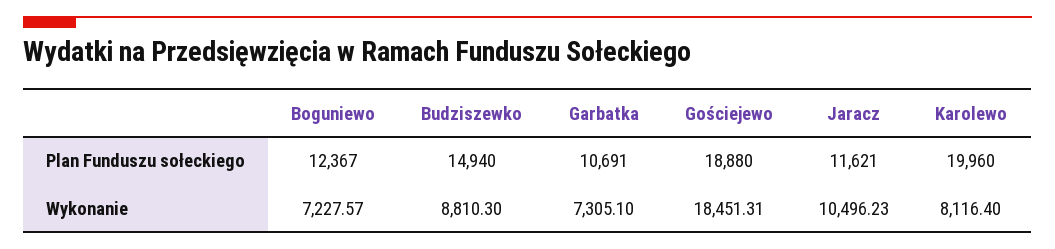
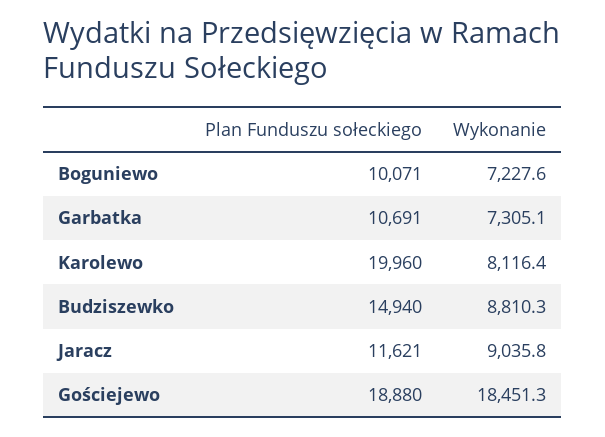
Boguniewo, Plan Funduszu sołeckiego: 12367 -> 10071
Jaracz, Wykonanie: 10496.23 -> 9035.8

